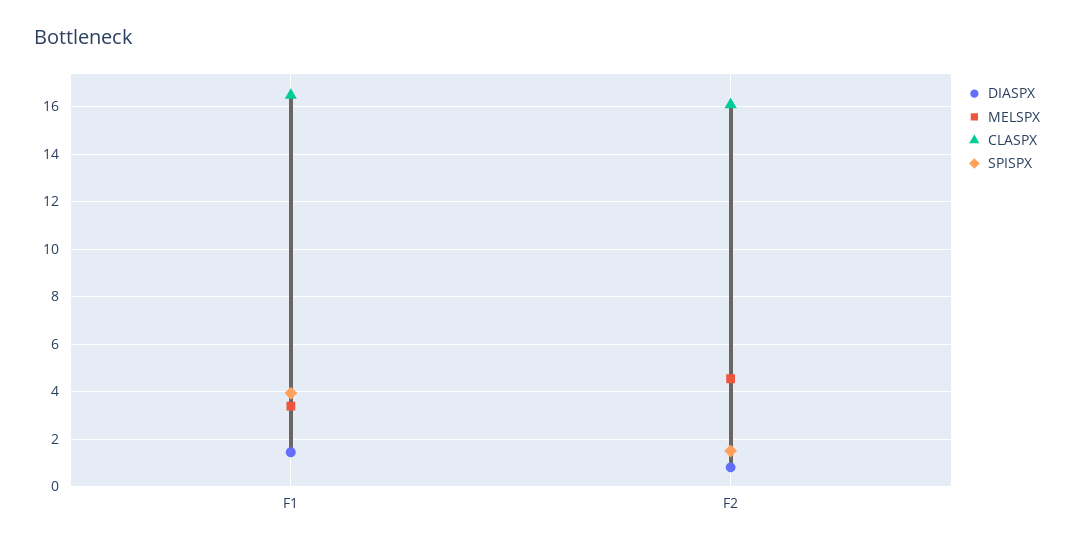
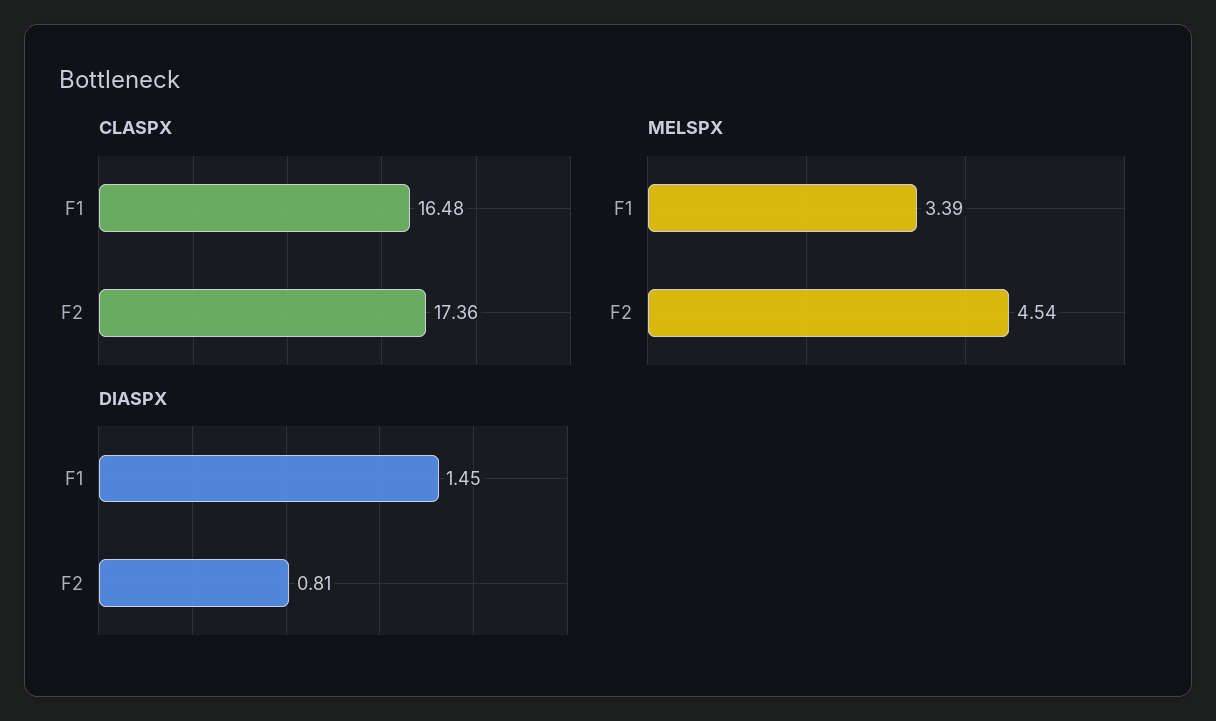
SPISPX, F1: 4 -> none
CLASPX, F2: 16 -> 17.36
SPISPX, F2: 1.5 -> none

